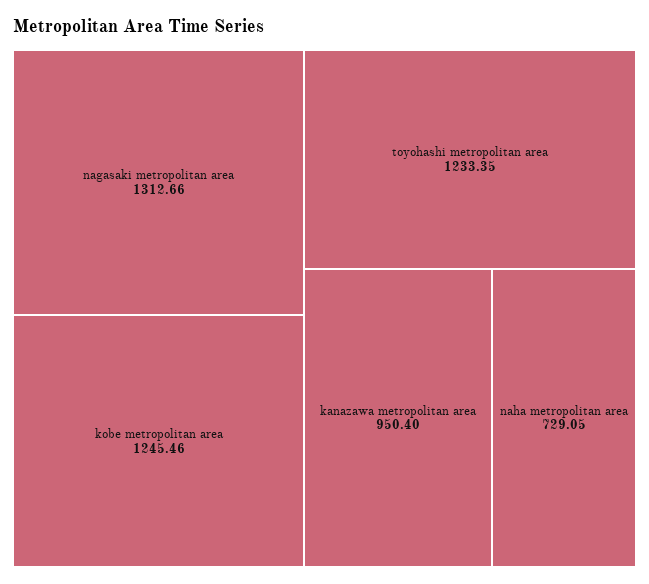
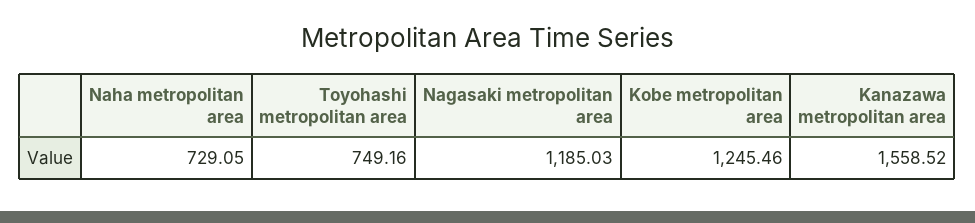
nagasaki metropolitan area: 1312.66 -> 1185.03
toyohashi metropolitan area: 1233.35 -> 749.16
kanazawa metropolitan area: 950.4 -> 1558.52

